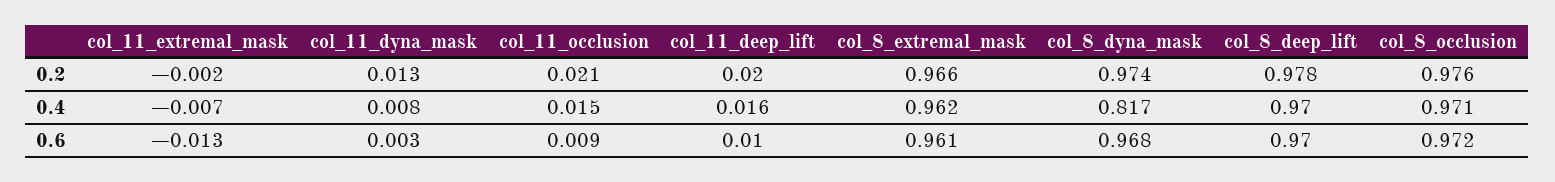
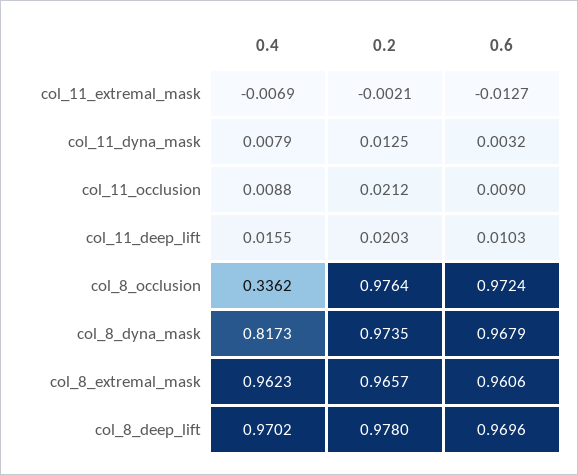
col_11_occlusion, 0.4: 0.015 -> 0.0088
col_8_occlusion, 0.4: 0.971 -> 0.3362

